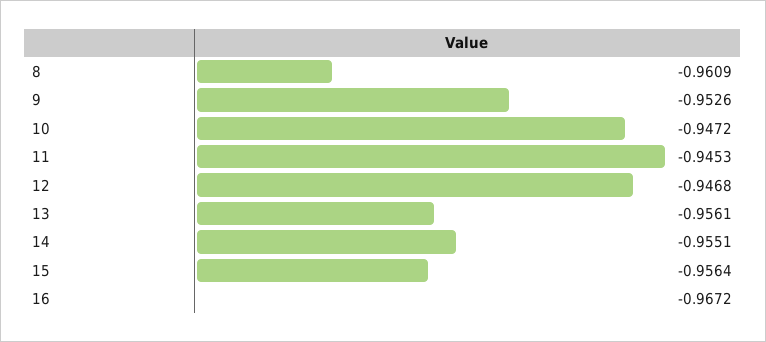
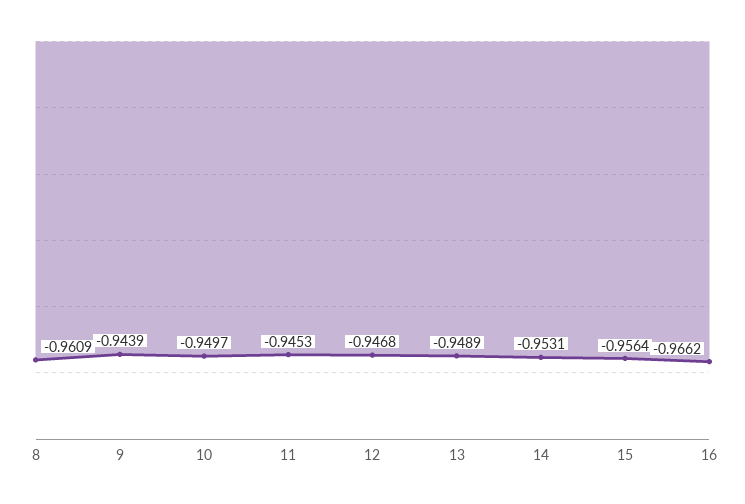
9: -0.9526 -> -0.9439
10: -0.9472 -> -0.9497
13: -0.9561 -> -0.9489
14: -0.9551 -> -0.9531
16: -0.9672 -> -0.9662

